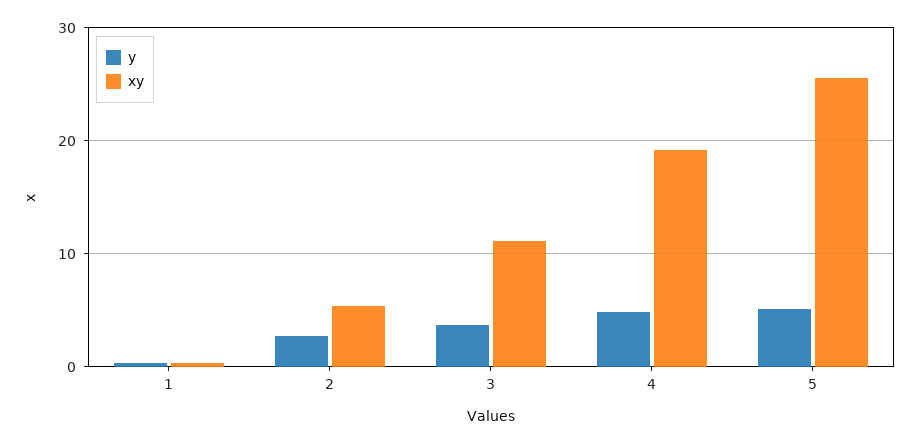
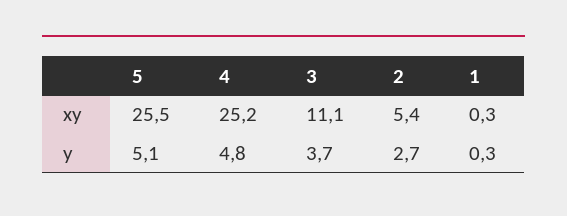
xy, 4: 19 -> 25.2

